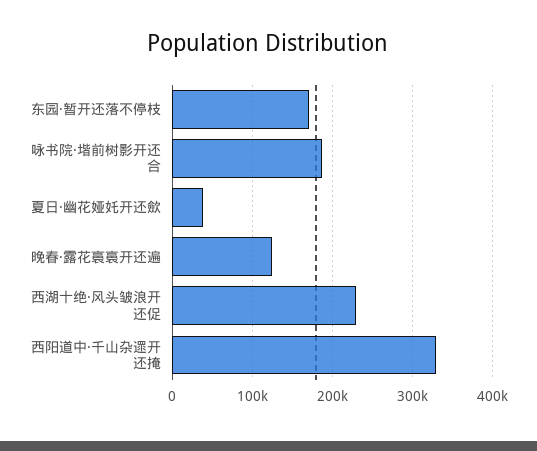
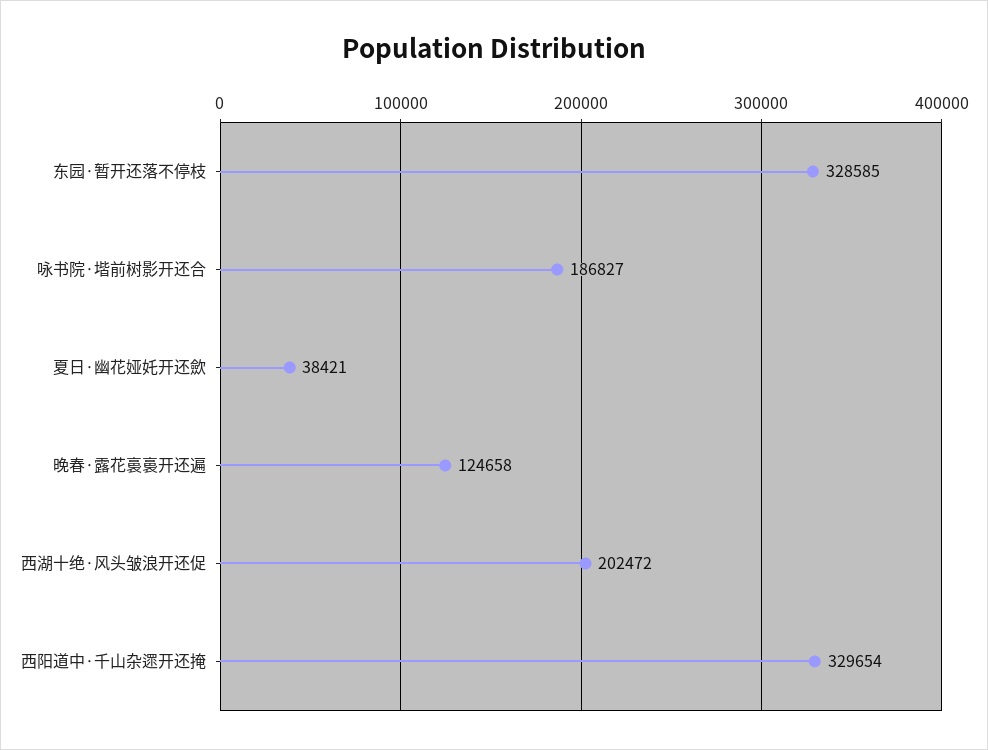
东园·暂开还落不停枝: 170000 -> 328585
西湖十绝·风头皱浪开还促: 230000 -> 202472

